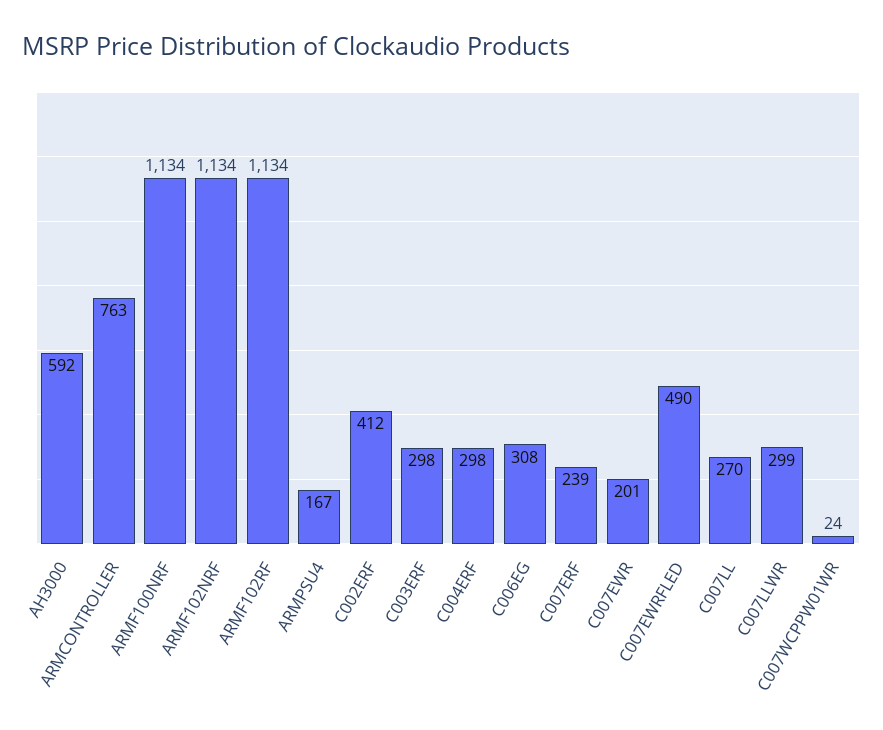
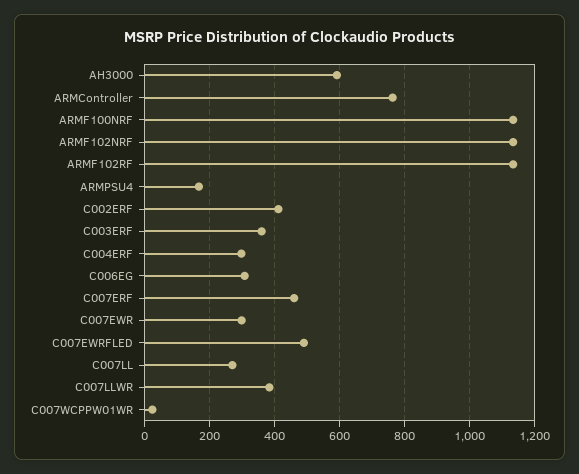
C003ERF: 298 -> 360
C007ERF: 239 -> 460
C007EWR: 201 -> 300
C007LLWR: 299 -> 380

